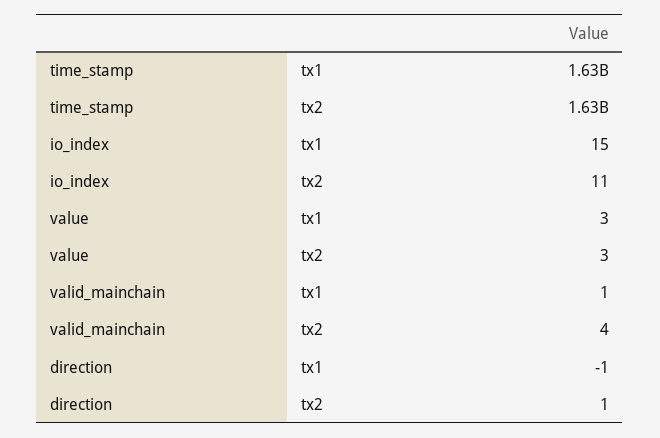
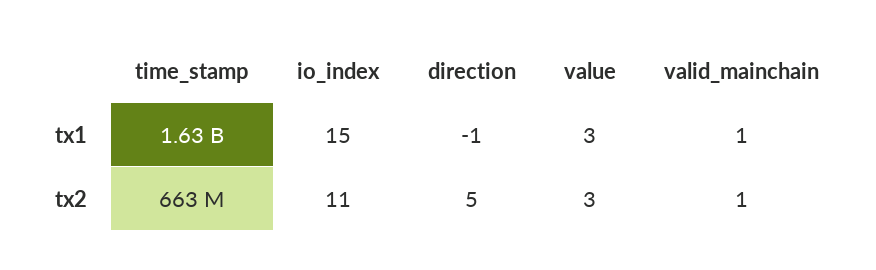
time_stamp, tx2: 1630000000 -> 663000000
valid_mainchain, tx2: 4 -> 1
direction, tx2: 1 -> 5

